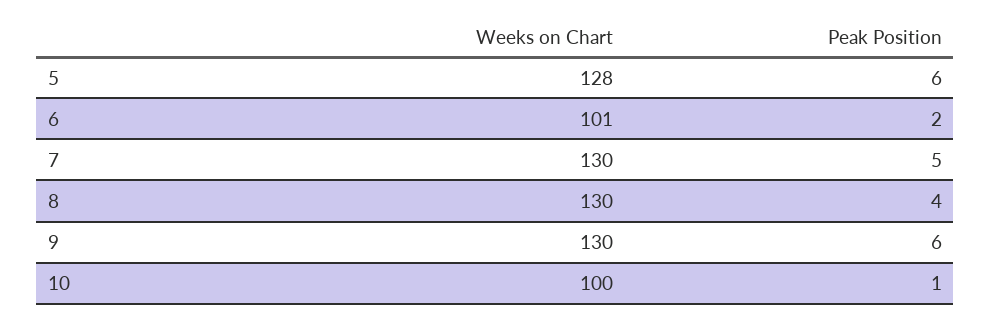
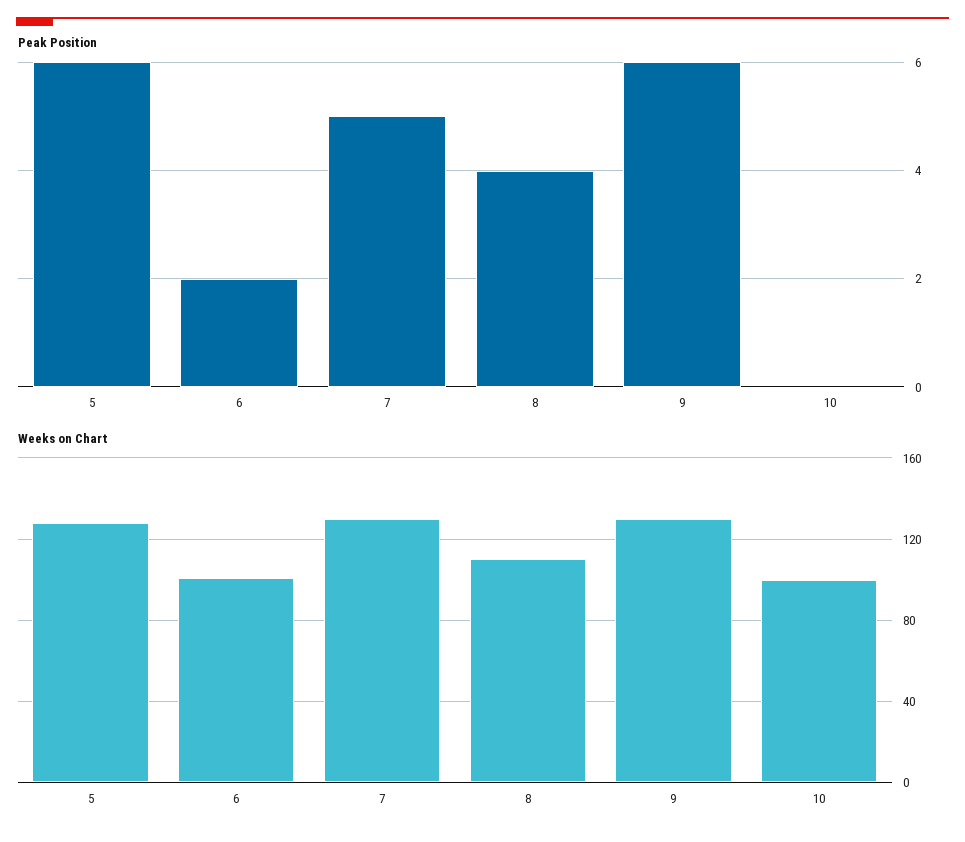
Weeks on Chart, 8: 130 -> 110
Peak Position, 10: 1 -> 0

